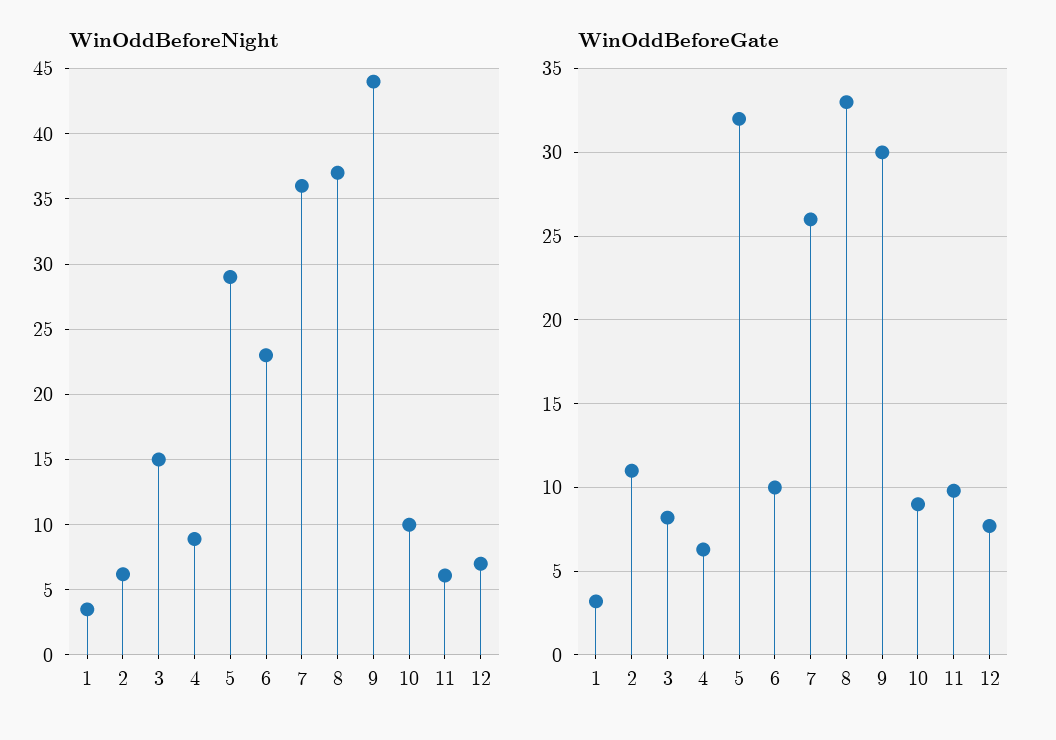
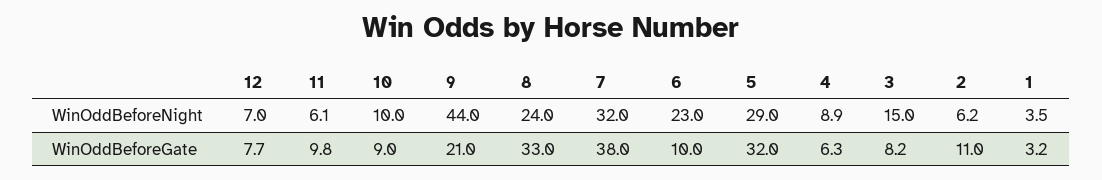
WinOddBeforeNight, 7: 36 -> 32
WinOddBeforeNight, 8: 37 -> 24
WinOddBeforeGate, 7: 26 -> 38
WinOddBeforeGate, 9: 30 -> 21

